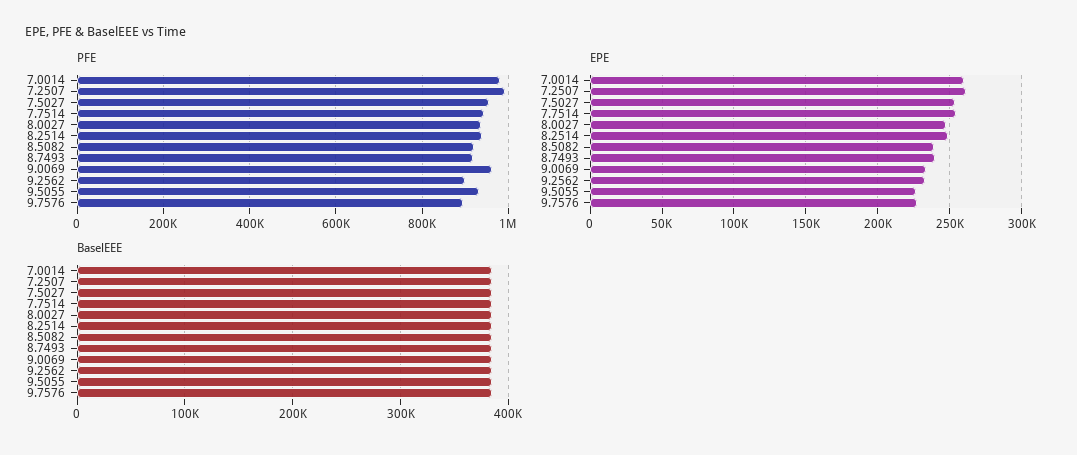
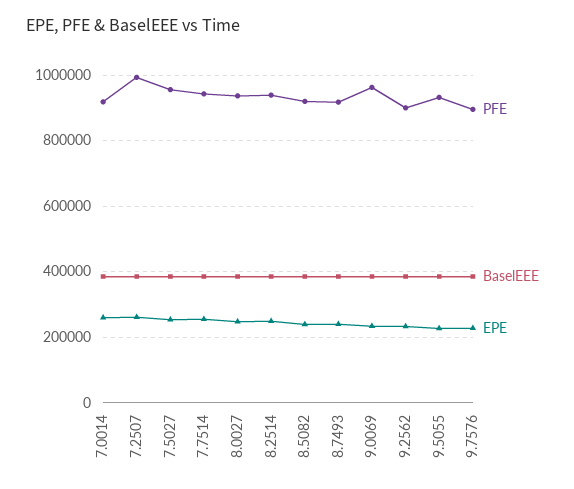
PFE, 7.0014: 980000 -> 920000

